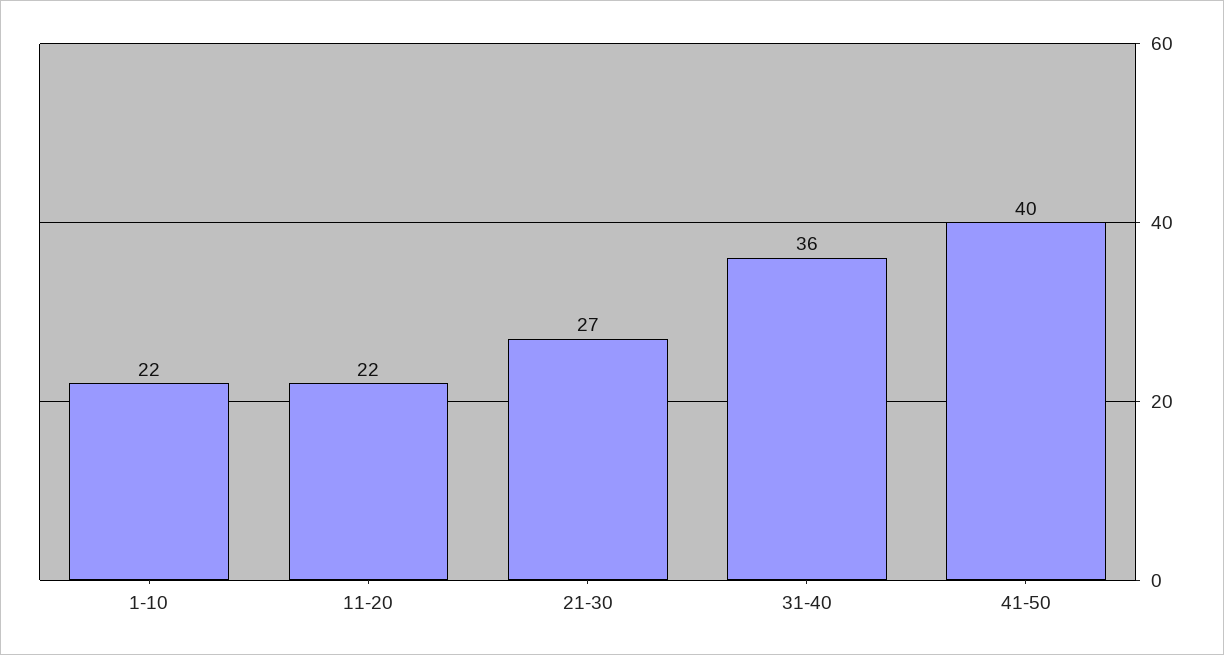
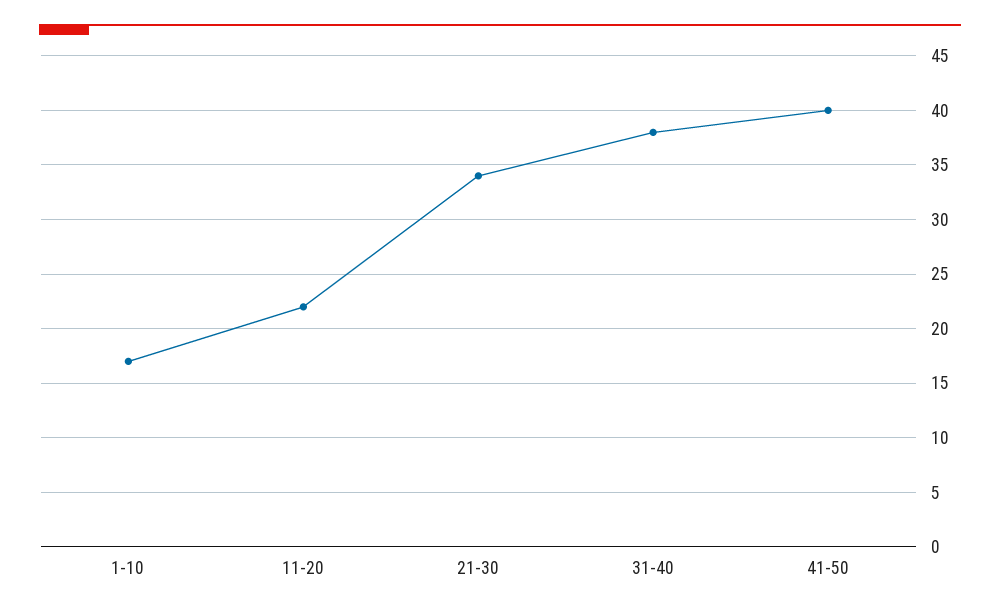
1-10: 22 -> 17
21-30: 27 -> 34
31-40: 36 -> 38

